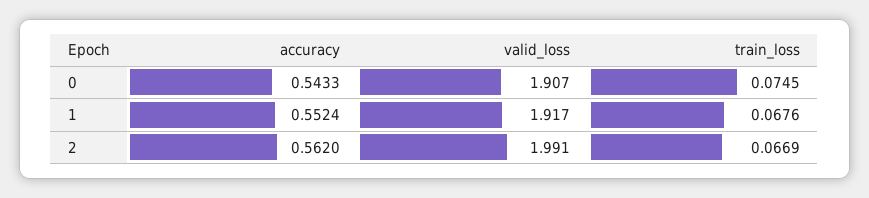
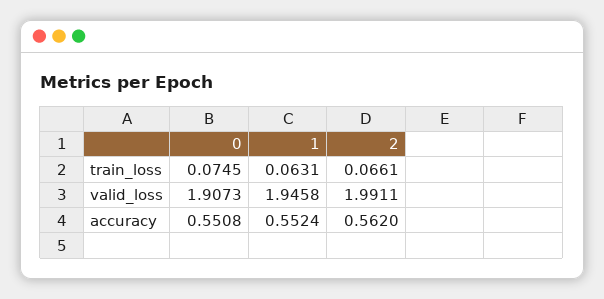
accuracy, 0: 0.5433 -> 0.5508
valid_loss, 1: 1.917 -> 1.9458
train_loss, 1: 0.0676 -> 0.0631
train_loss, 2: 0.0669 -> 0.0661

